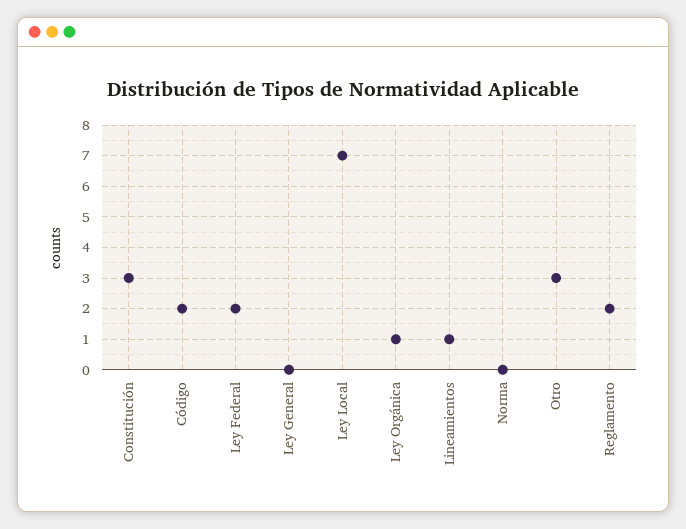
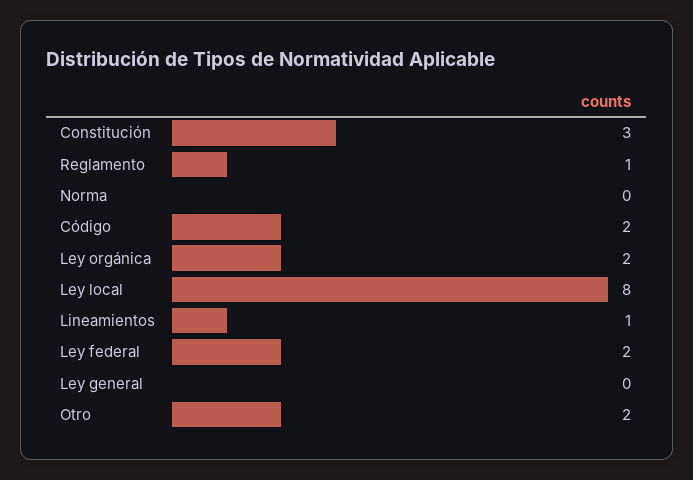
Ley Local: 7 -> 8
Ley Orgánica: 1 -> 2
Otro: 3 -> 2
Reglamento: 2 -> 1

